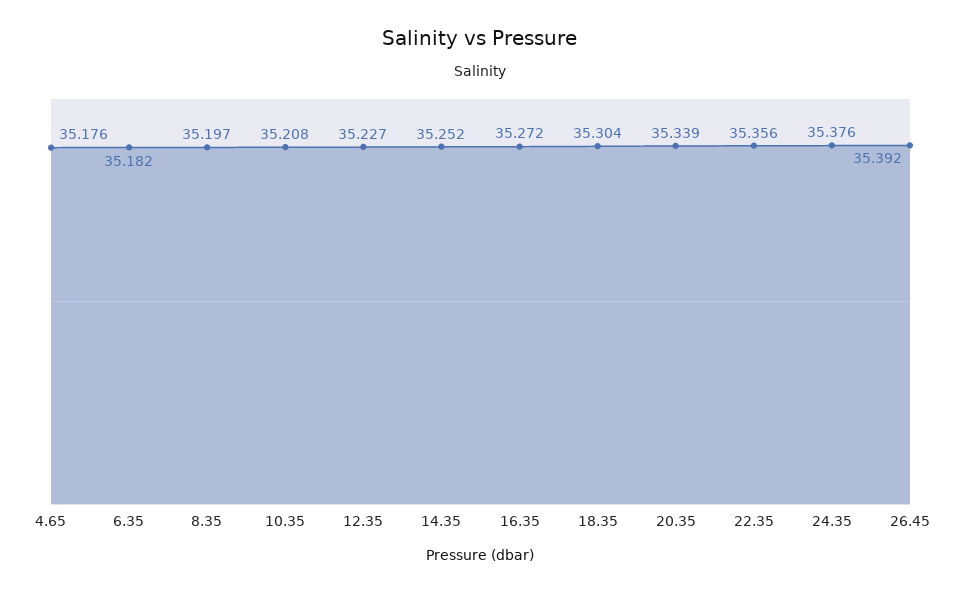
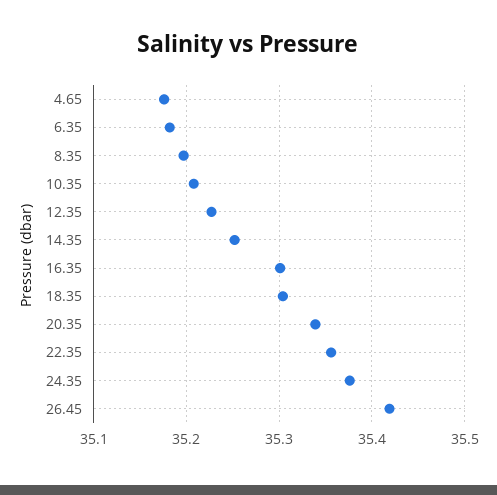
16.35: 35.272 -> 35.3
26.45: 35.392 -> 35.42

